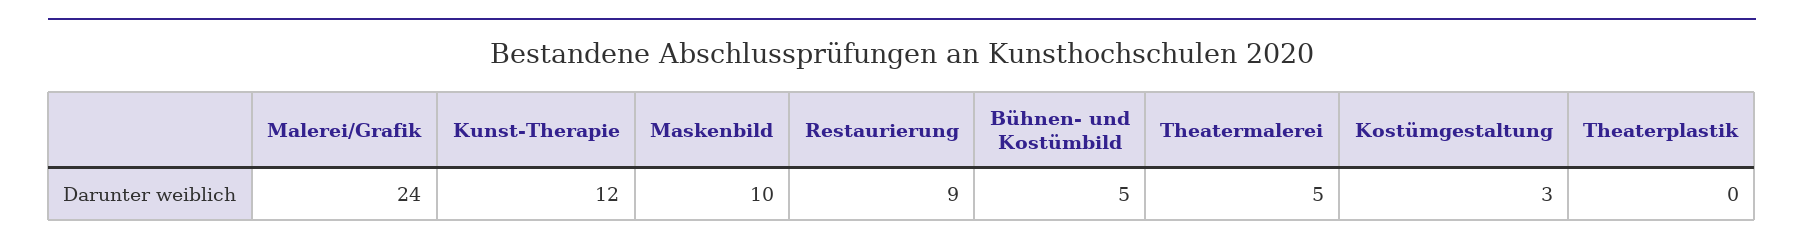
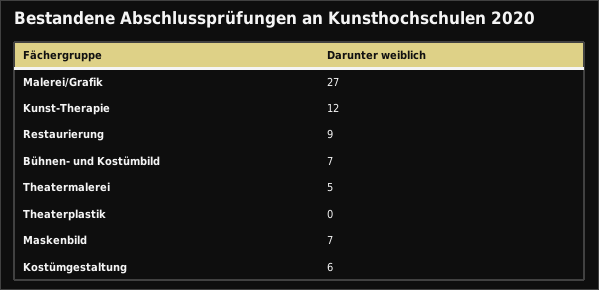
Malerei/Grafik: 24 -> 27
Maskenbild: 10 -> 7
Bühnen- und Kostümbild: 5 -> 7
Kostümgestaltung: 3 -> 6

